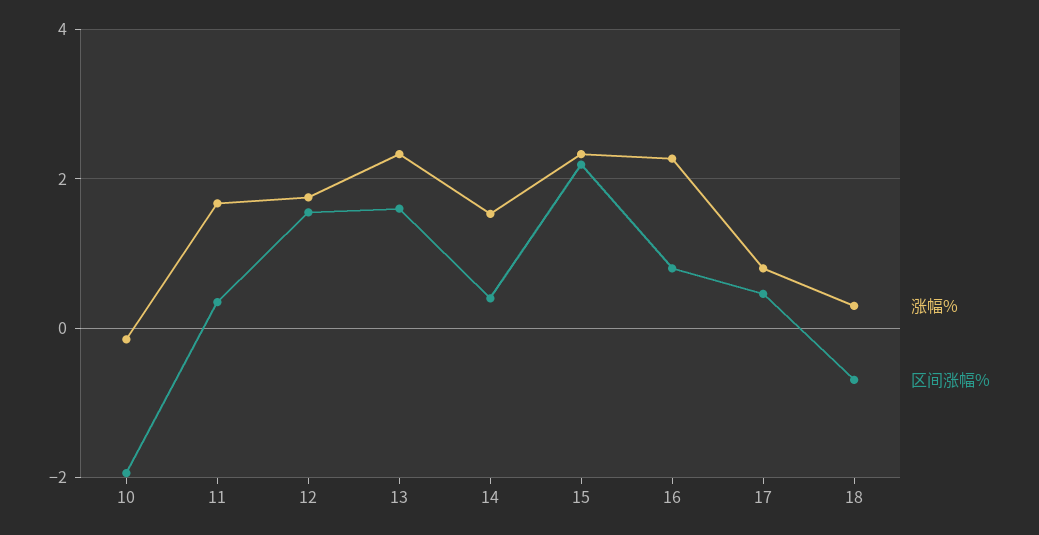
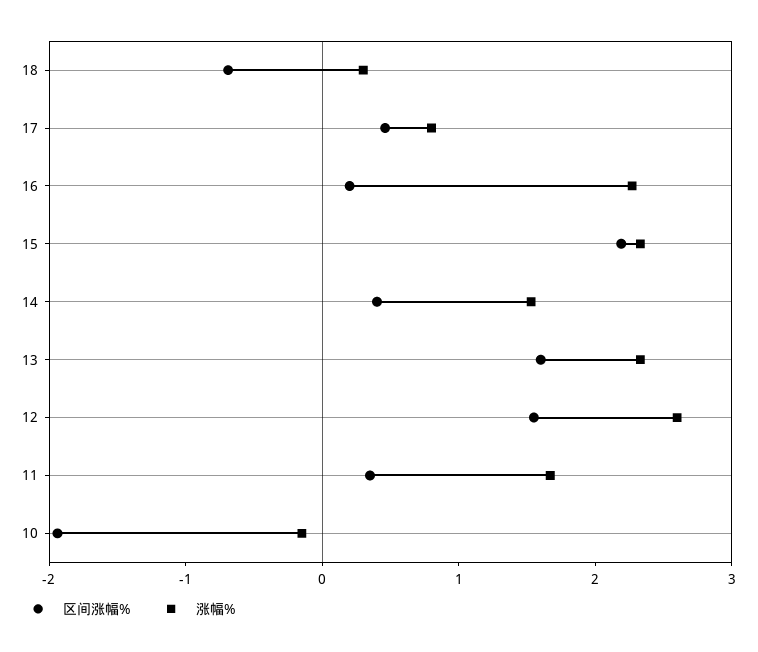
涨幅%, 12: 1.8 -> 2.6
区间涨幅%, 16: 0.8 -> 0.2

